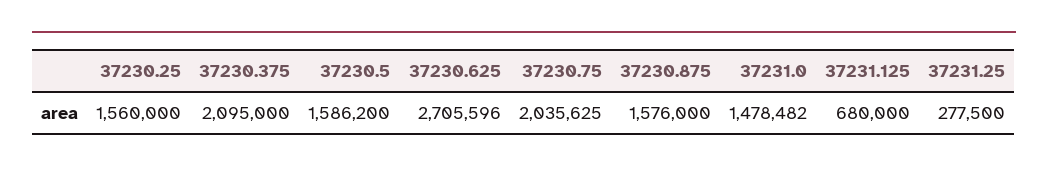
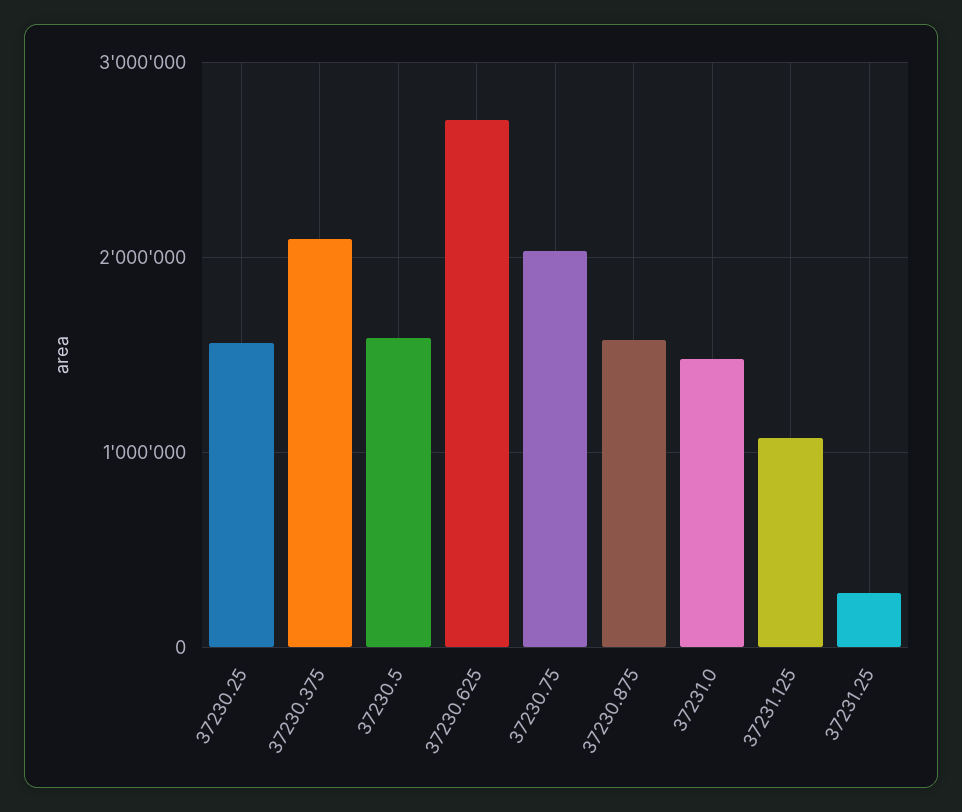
37231.125: 680000 -> 1100000

